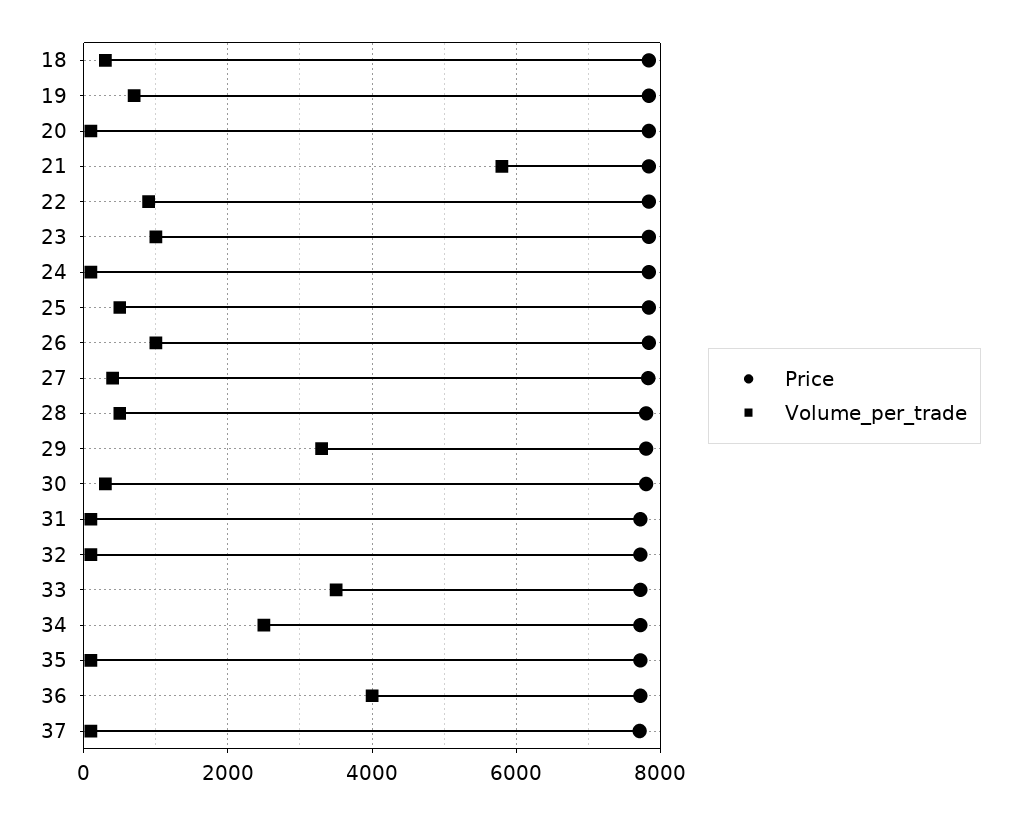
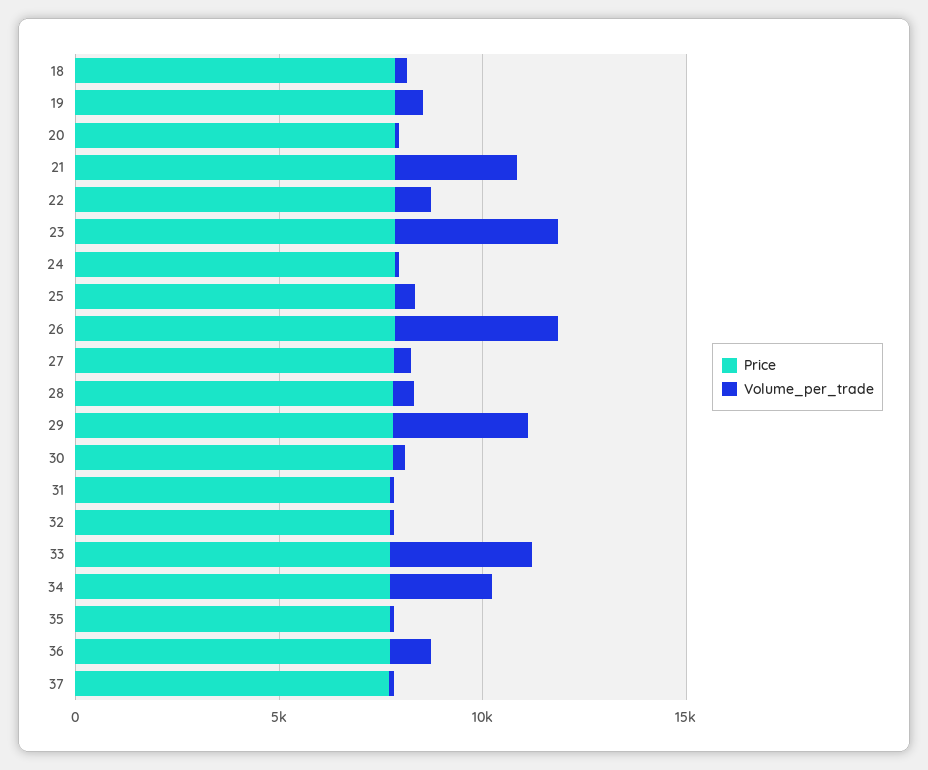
Volume_per_trade, 21: 5800 -> 3000
Volume_per_trade, 23: 1000 -> 4000
Volume_per_trade, 26: 1000 -> 4000
Volume_per_trade, 36: 4000 -> 1000

